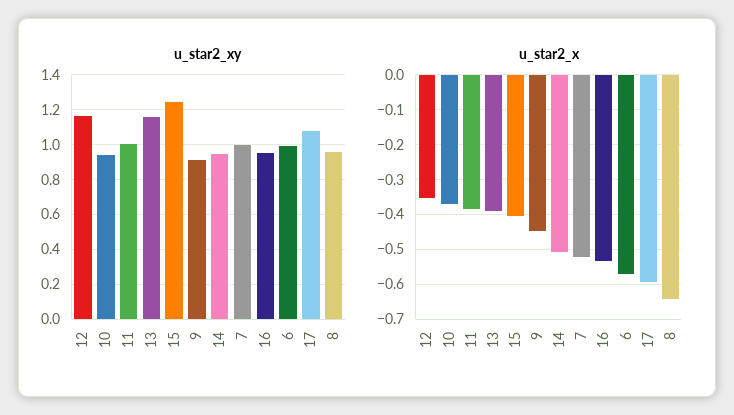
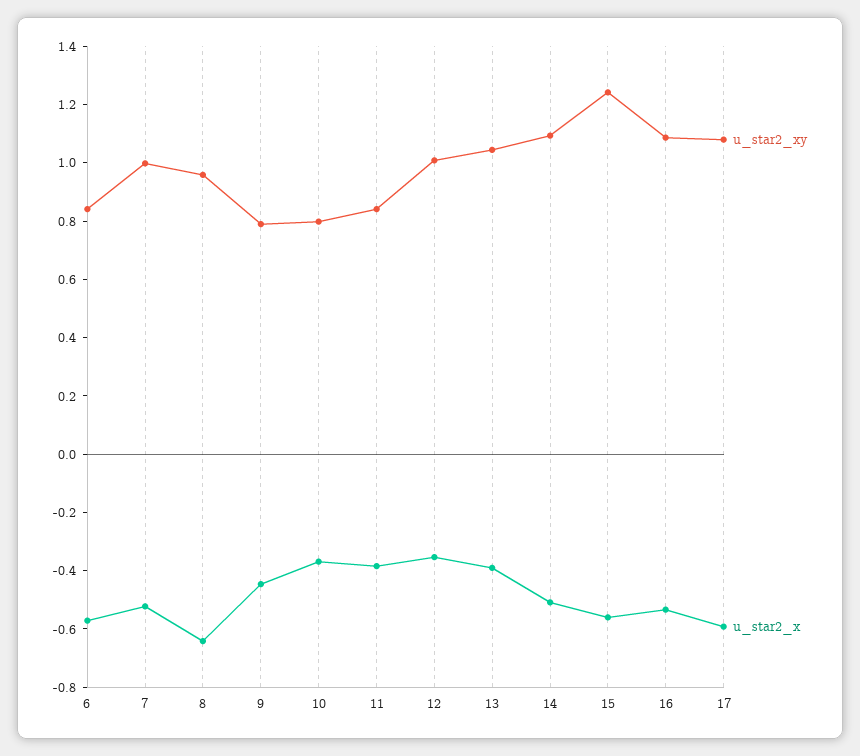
u_star2_xy, 12: 1.15 -> 1
u_star2_xy, 10: 0.95 -> 0.8
u_star2_xy, 11: 1 -> 0.85
u_star2_xy, 13: 1.15 -> 1.05
u_star2_xy, 9: 0.9 -> 0.8
u_star2_xy, 14: 0.95 -> 1.1
u_star2_xy, 16: 0.95 -> 1.1
u_star2_xy, 6: 1 -> 0.85
u_star2_x, 15: -0.4 -> -0.55

